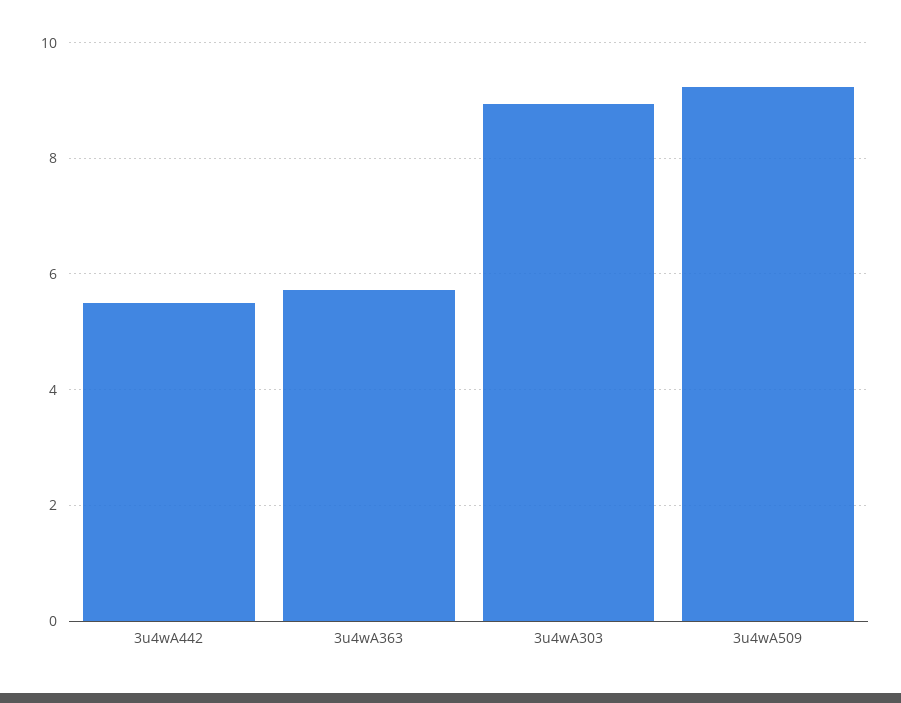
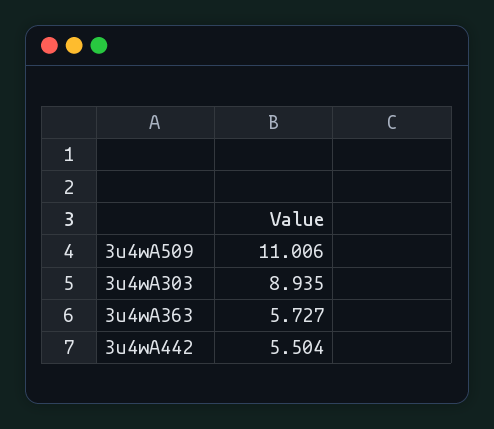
3u4wA509: 9.2 -> 11.006

